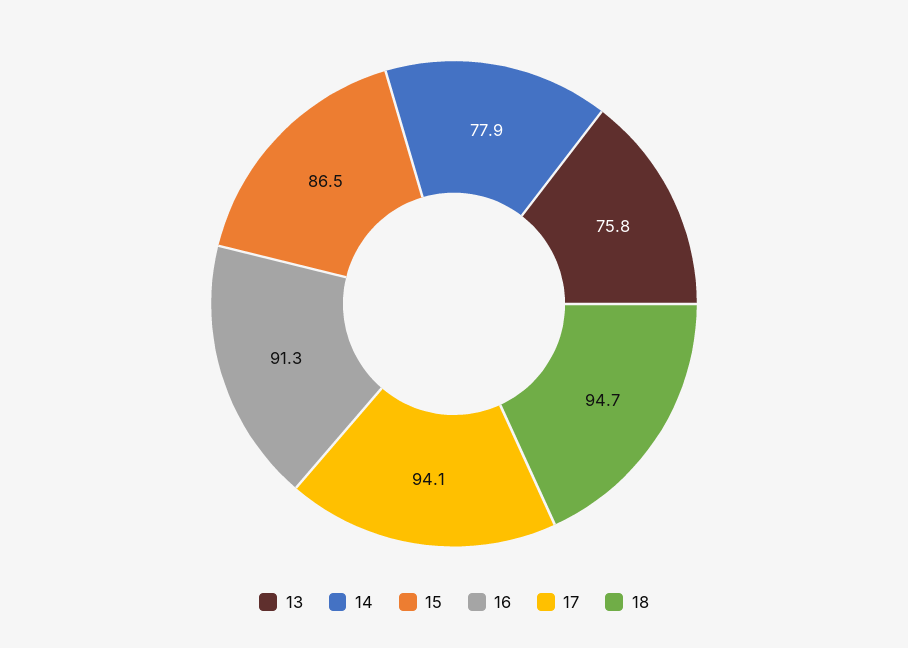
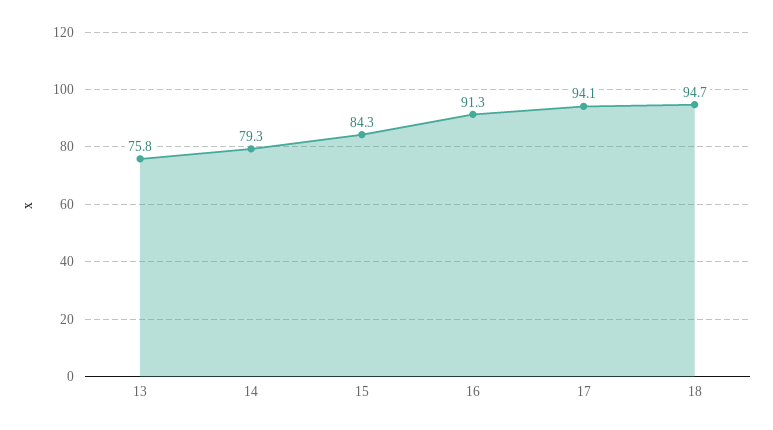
14: 77.9 -> 79.3
15: 86.5 -> 84.3

